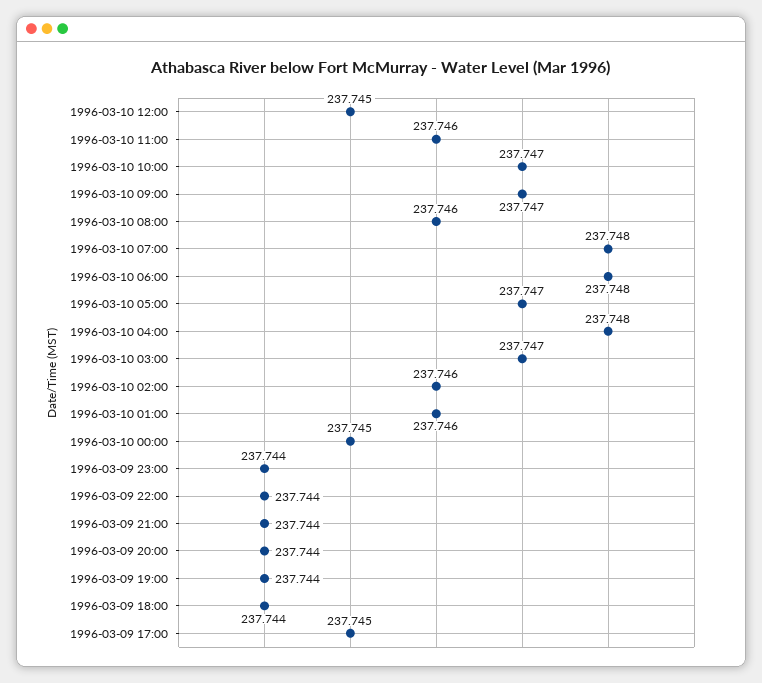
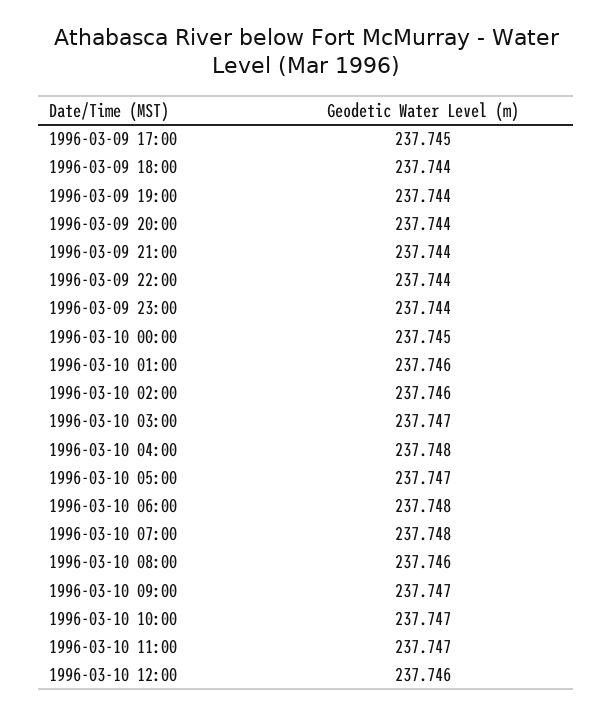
1996-03-10 12:00: 237.745 -> 237.746
1996-03-10 11:00: 237.746 -> 237.747

